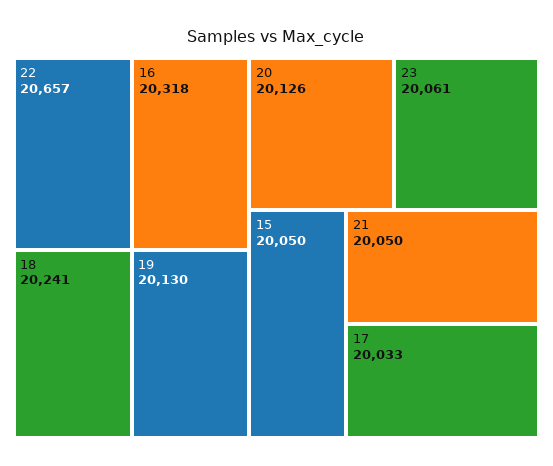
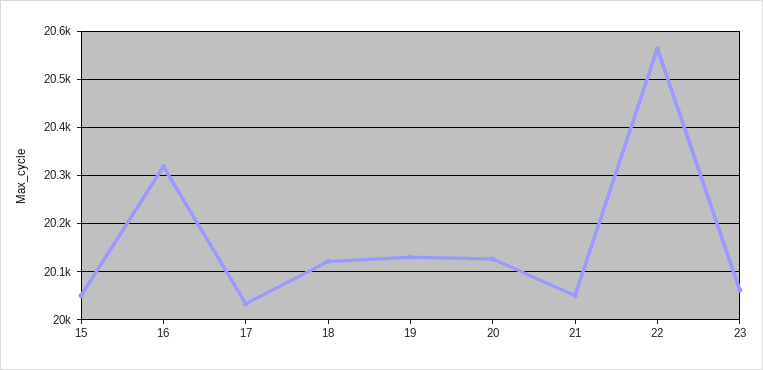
22: 20657 -> 20560
18: 20241 -> 20120

